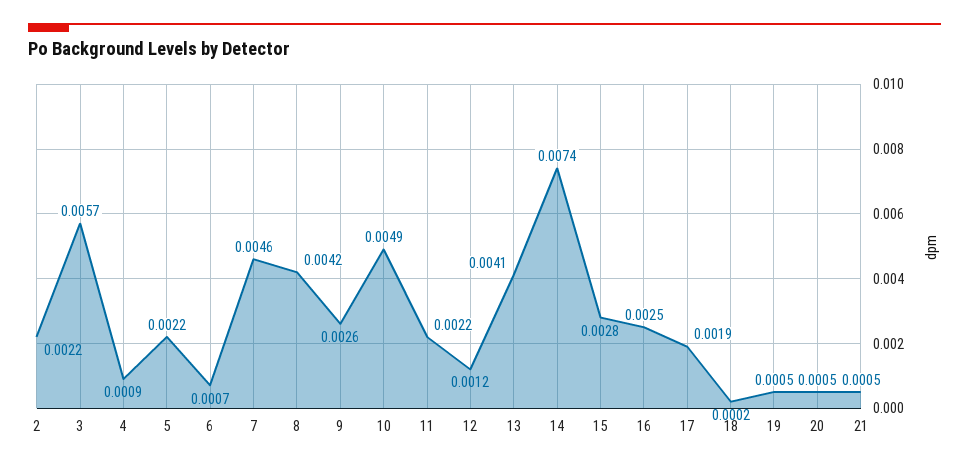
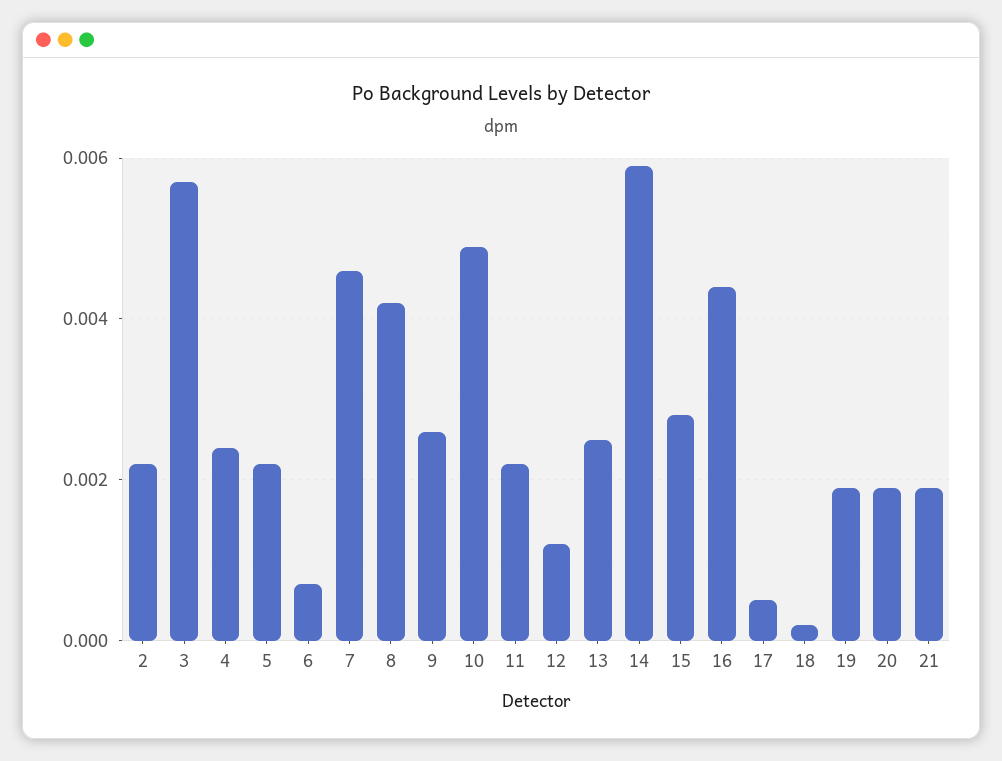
4: 0.0009 -> 0.0025
13: 0.0041 -> 0.0025
14: 0.0074 -> 0.006
16: 0.0025 -> 0.0045
17: 0.0019 -> 0.0005
19: 0.0005 -> 0.002
20: 0.0005 -> 0.002
21: 0.0005 -> 0.002

